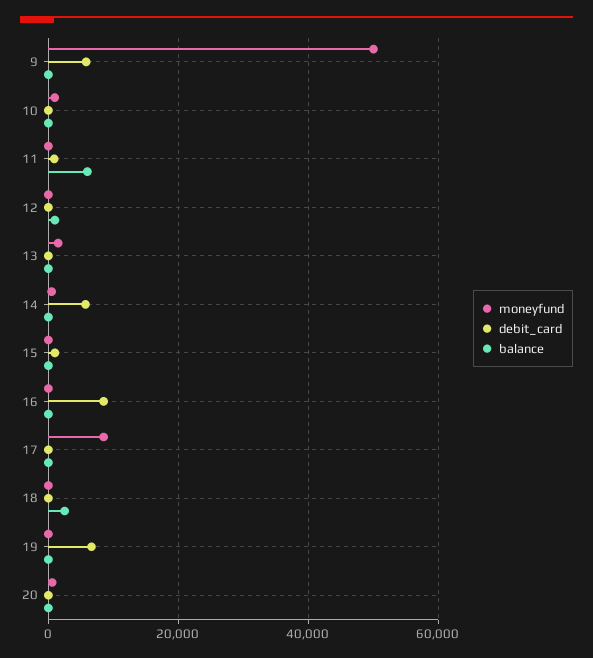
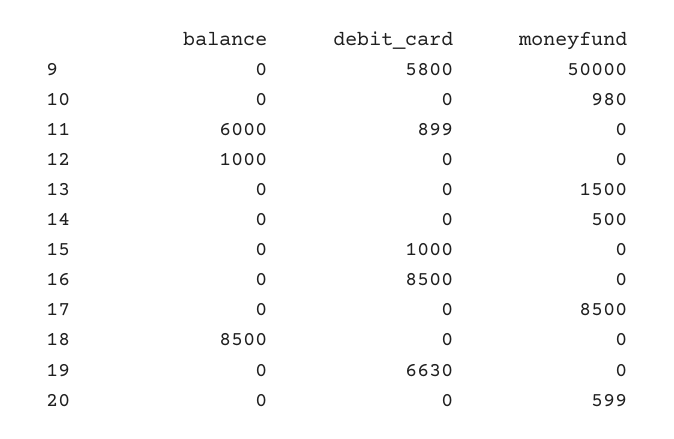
debit_card, 14: 6000 -> 0
balance, 18: 2000 -> 8500

